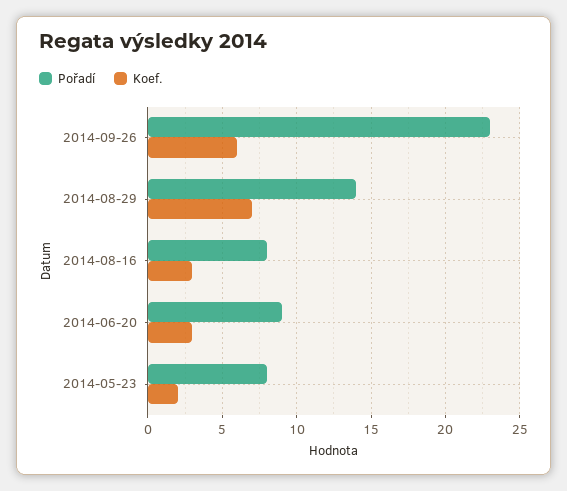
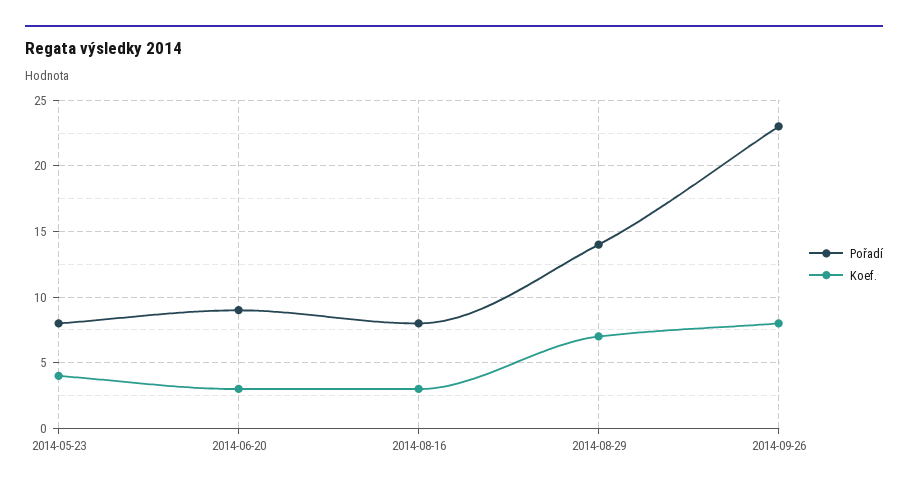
Koef., 2014-09-26: 6 -> 8
Koef., 2014-05-23: 2 -> 4

